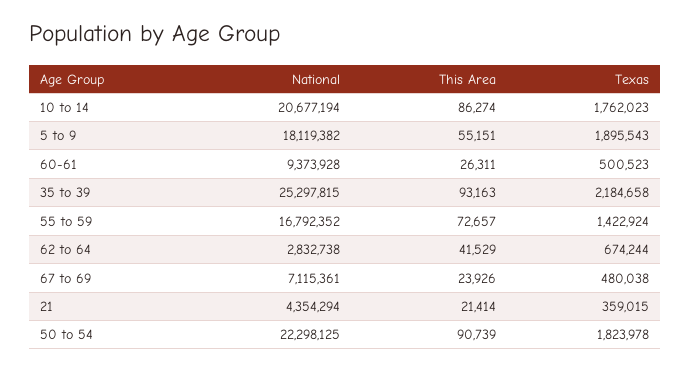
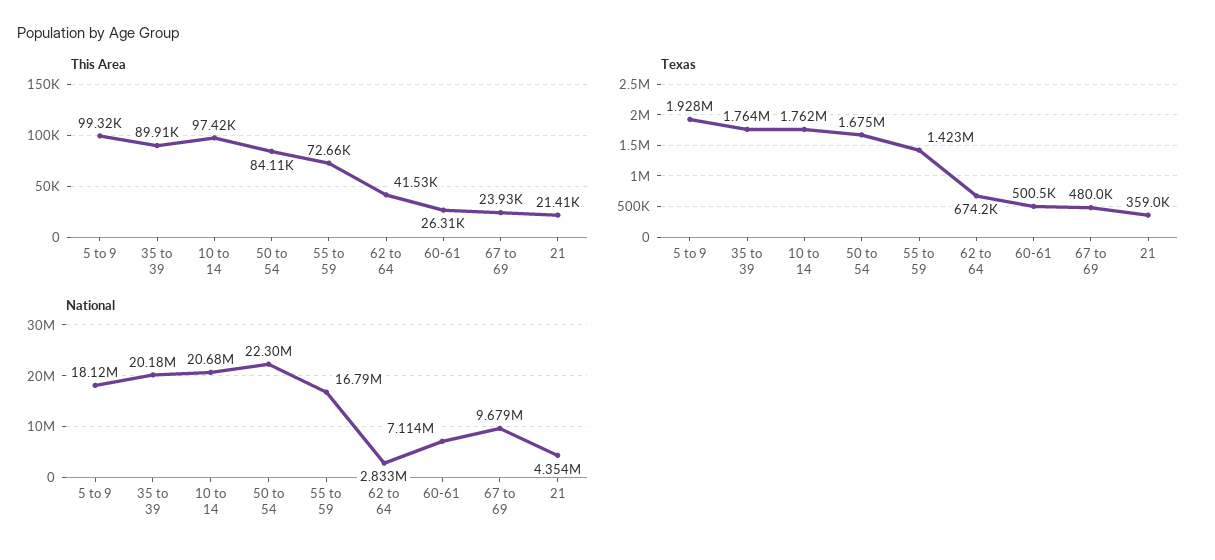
This Area, 10 to 14: 86274 -> 97420
This Area, 5 to 9: 55151 -> 99320
Texas, 5 to 9: 1895543 -> 1928000
National, 60-61: 9373928 -> 7114000
National, 35 to 39: 25297815 -> 20180000
This Area, 35 to 39: 93163 -> 89910
Texas, 35 to 39: 2184658 -> 1764000
National, 67 to 69: 7115361 -> 9679000
This Area, 50 to 54: 90739 -> 84110
Texas, 50 to 54: 1823978 -> 1675000

